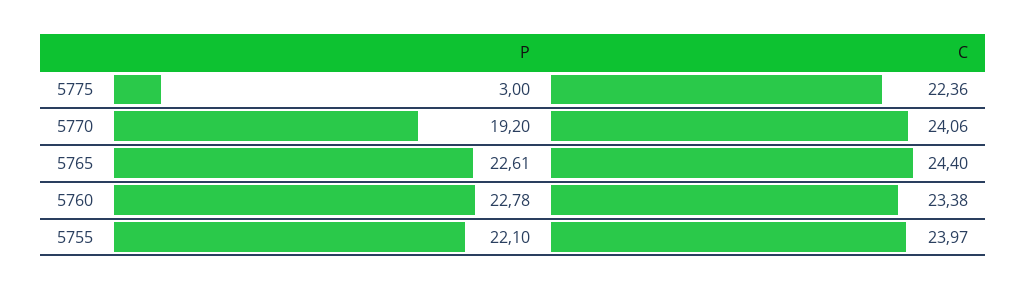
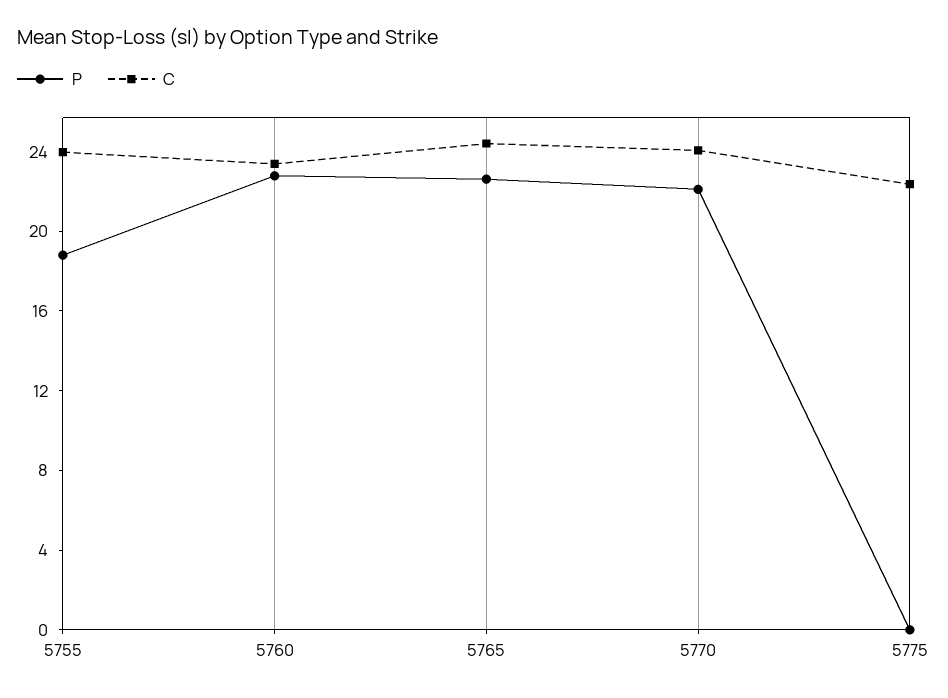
P, 5775: 3 -> 0
P, 5770: 19.2 -> 22
P, 5755: 22.1 -> 19

